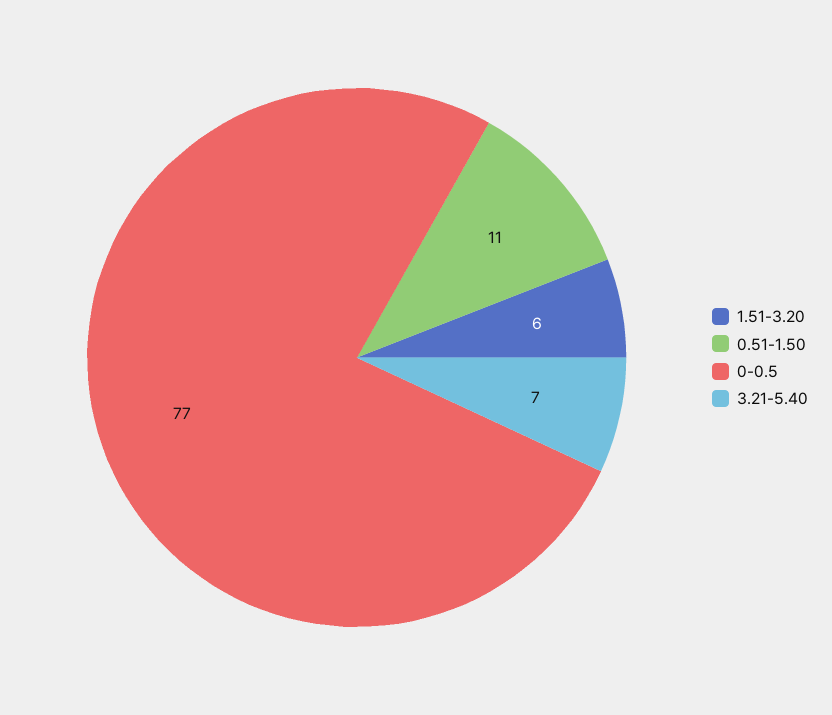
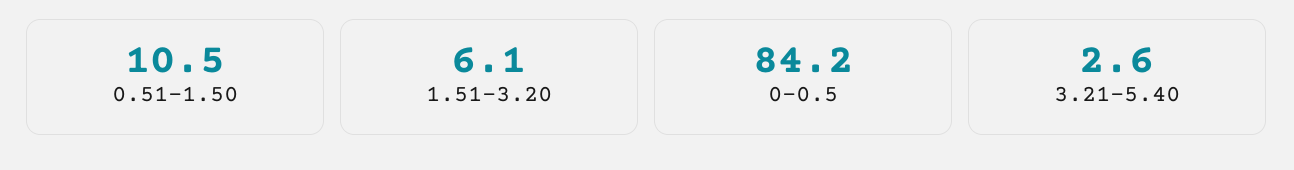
0-0.5: 77 -> 84.2
3.21-5.40: 7 -> 2.6

